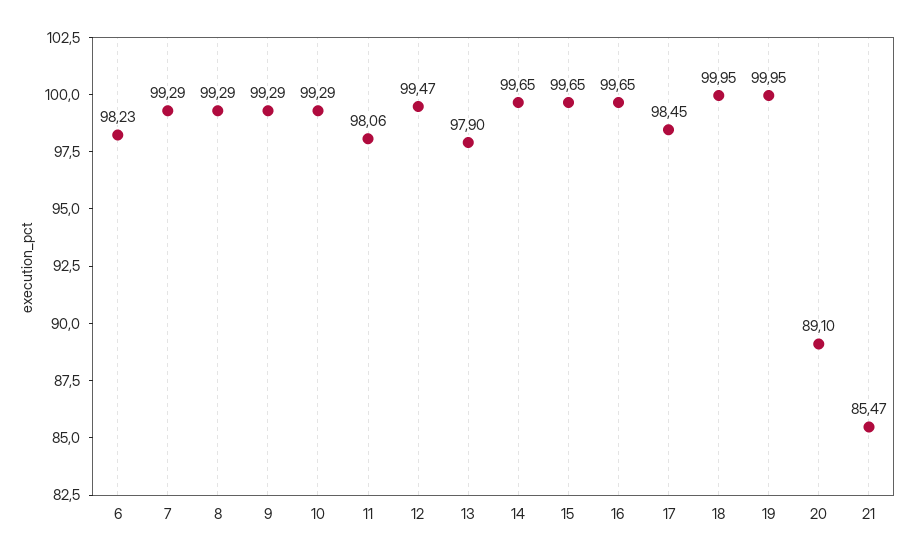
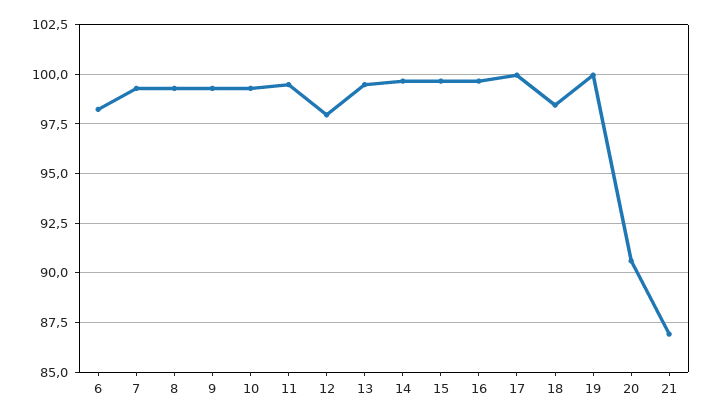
11: 98.06 -> 99.5
12: 99.47 -> 98
13: 97.9 -> 99.5
17: 98.45 -> 100
18: 99.95 -> 98.5
20: 89.1 -> 90.5
21: 85.47 -> 87

